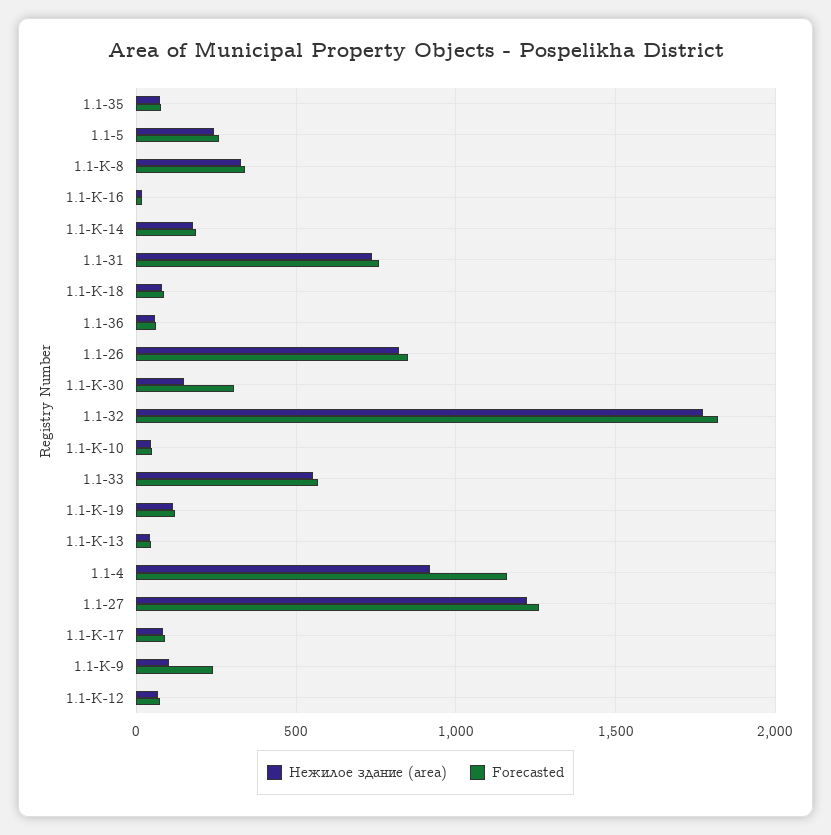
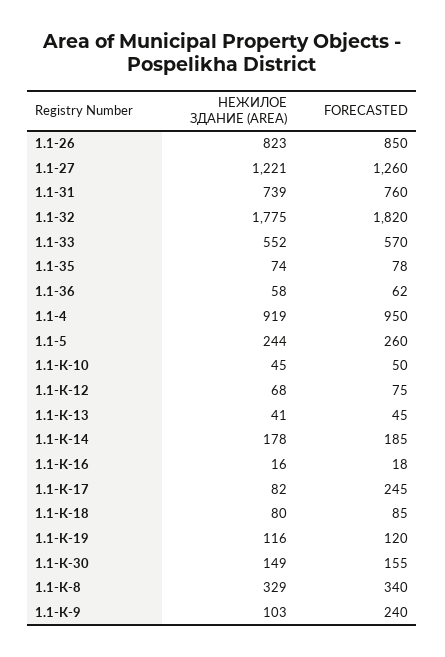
Forecasted, 1.1-К-30: 300 -> 155
Forecasted, 1.1-4: 1150 -> 950
Forecasted, 1.1-К-17: 100 -> 245

